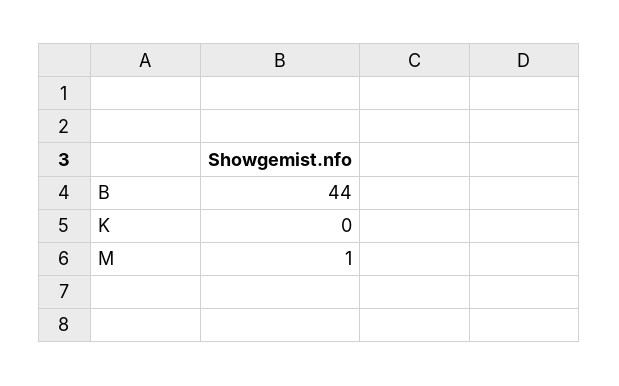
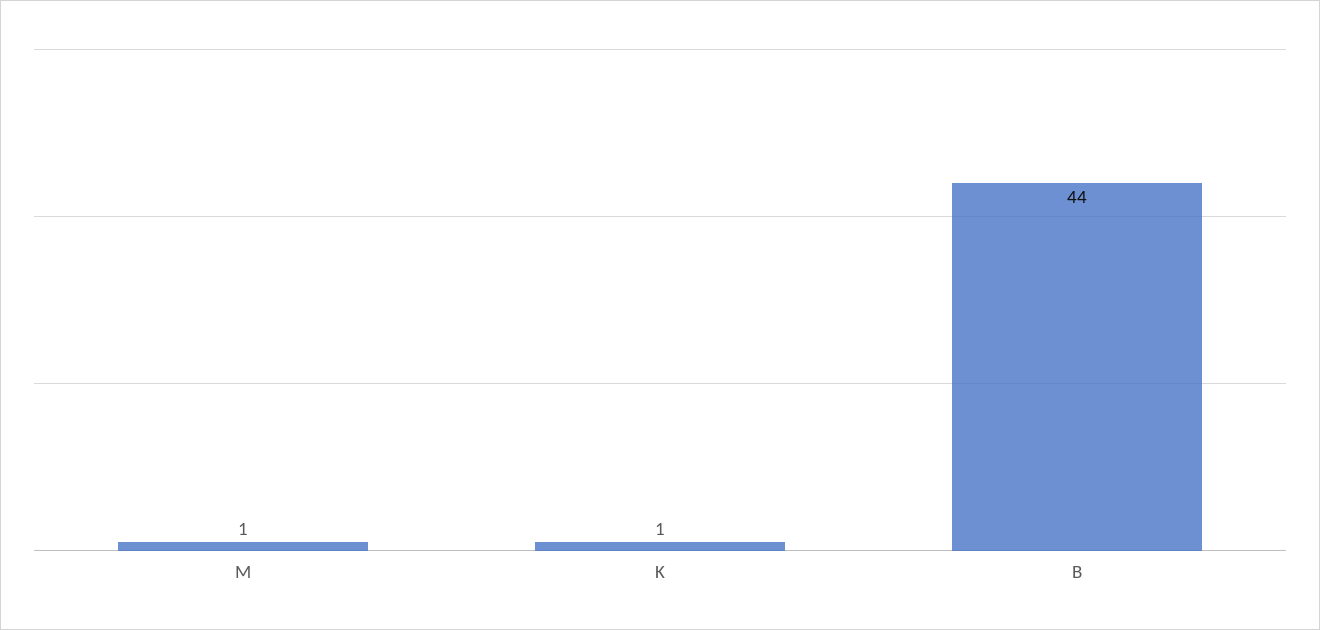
K: 0 -> 1

